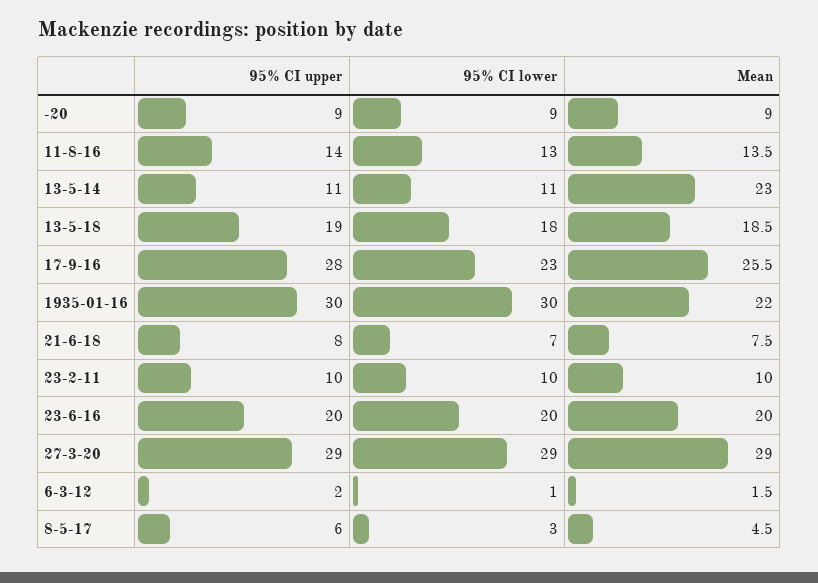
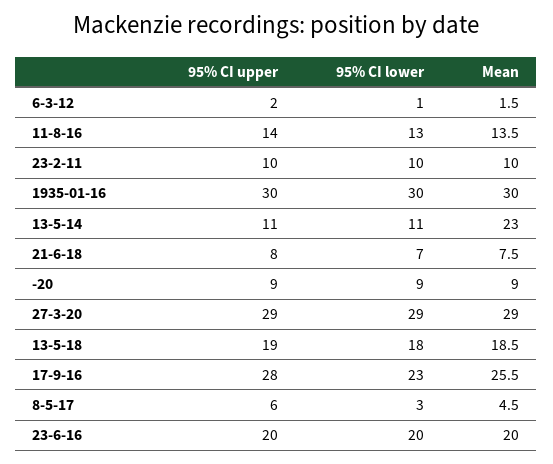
Mean, 1935-01-16: 22 -> 30

